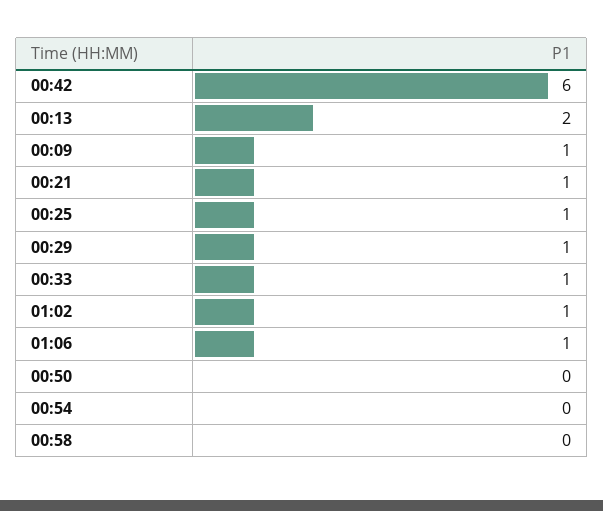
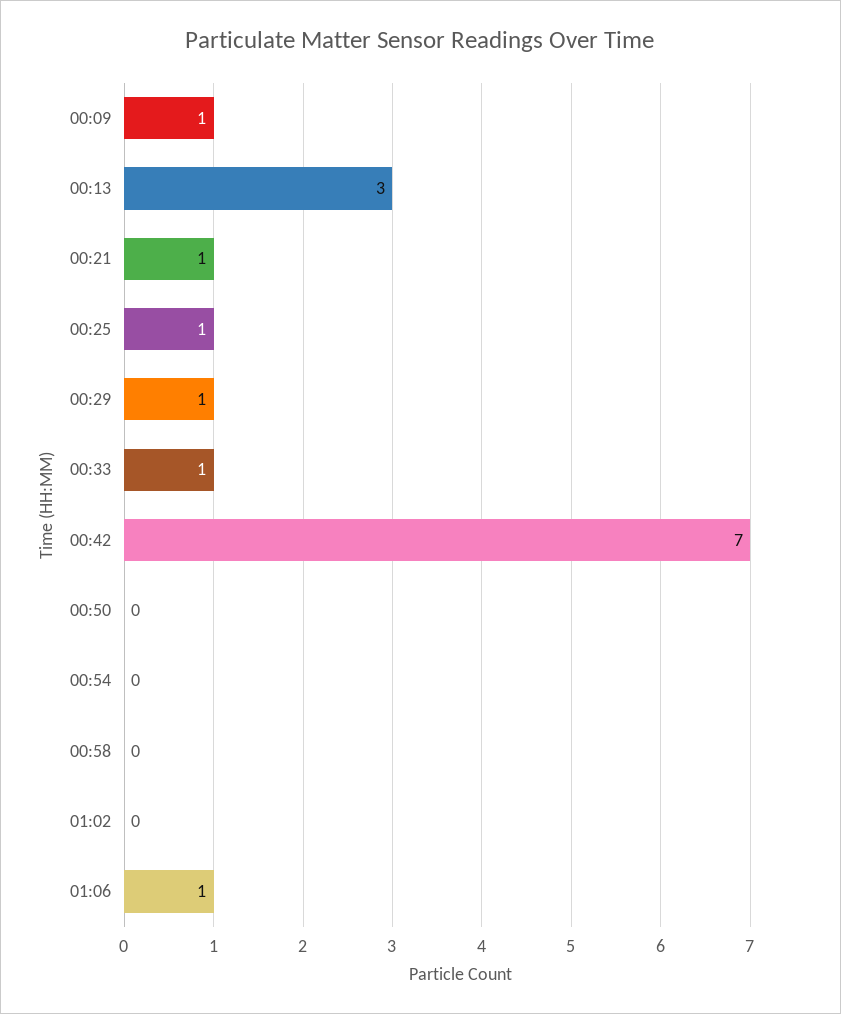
00:42: 6 -> 7
00:13: 2 -> 3
01:02: 1 -> 0

